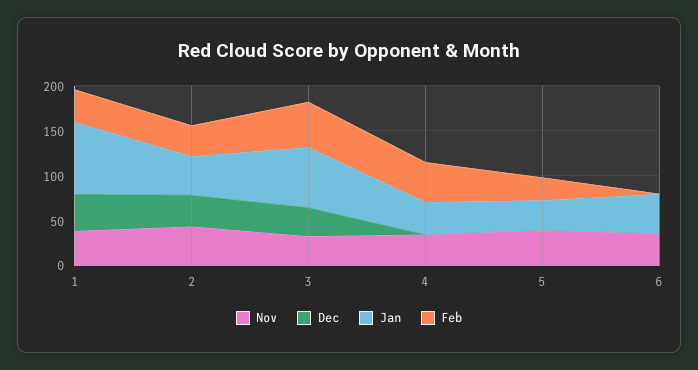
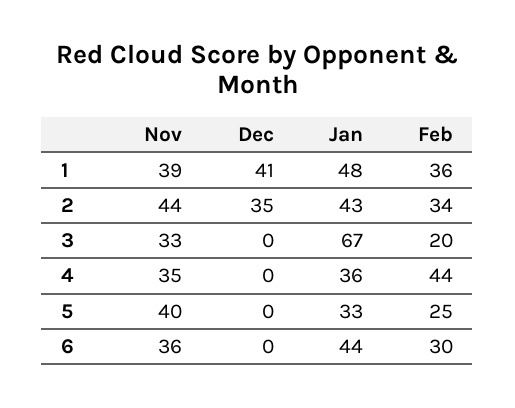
Jan, 1: 80 -> 48
Dec, 3: 30 -> 0
Feb, 3: 50 -> 20
Feb, 6: 0 -> 30

